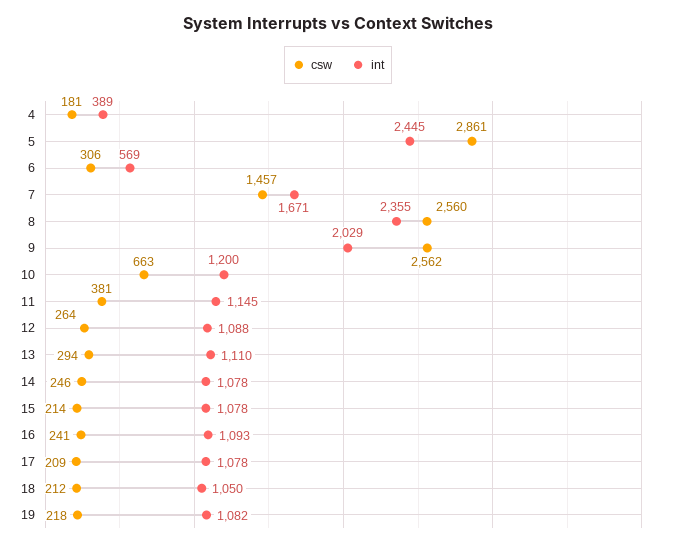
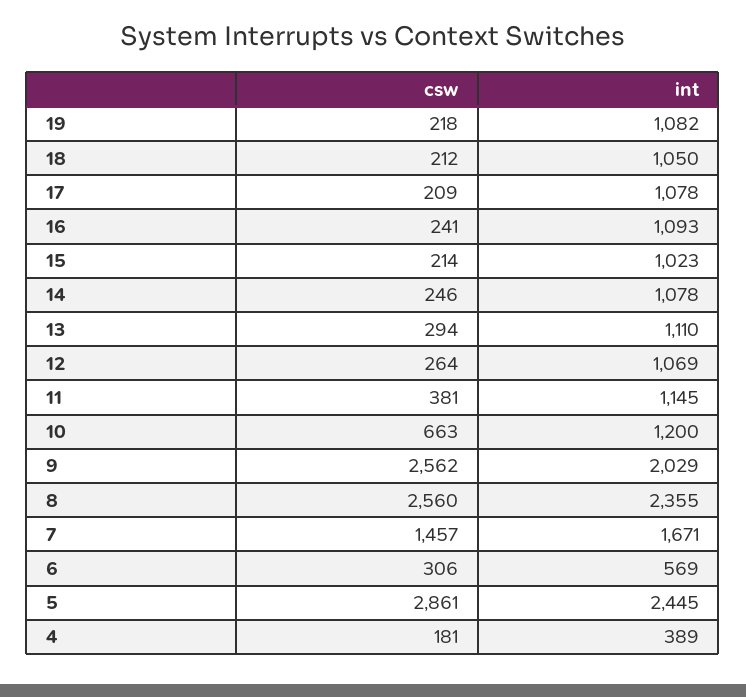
int, 12: 1088 -> 1069
int, 15: 1078 -> 1023

